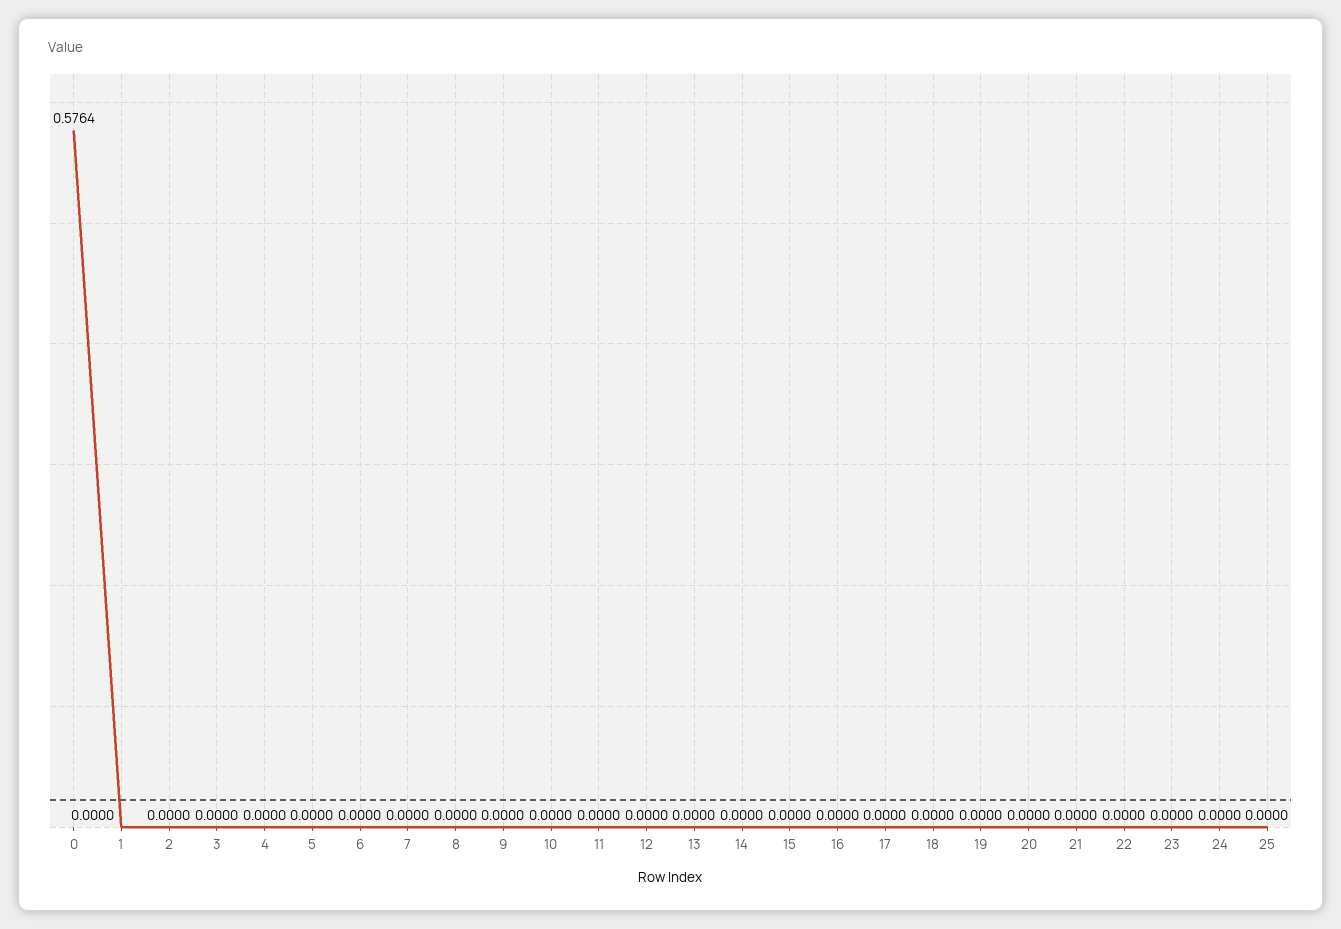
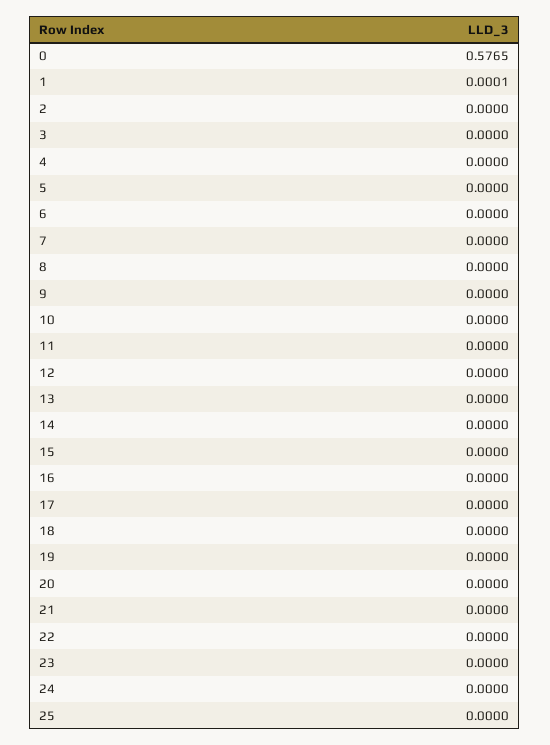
0: 0.5764 -> 0.5765
1: 0 -> 0.0001

